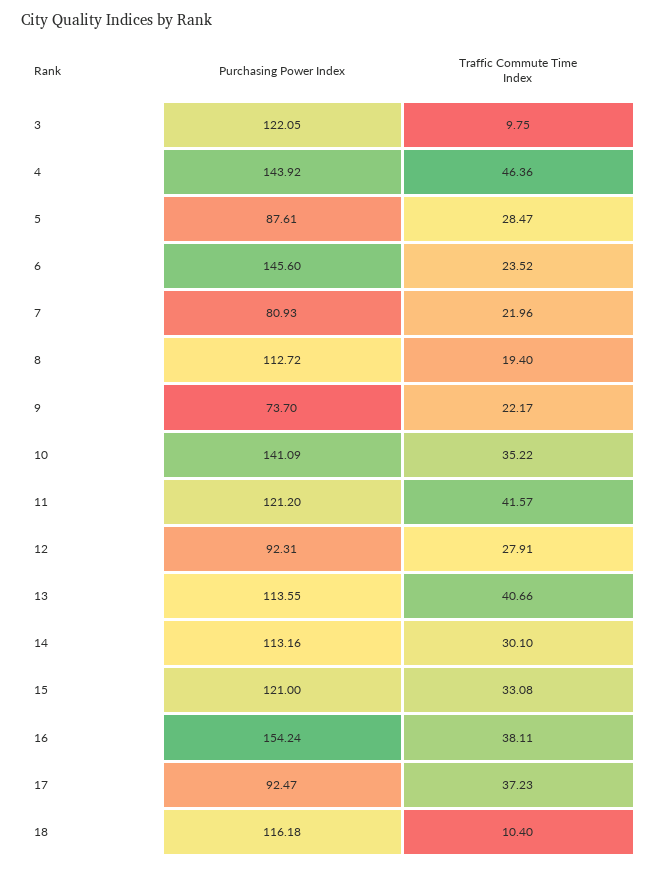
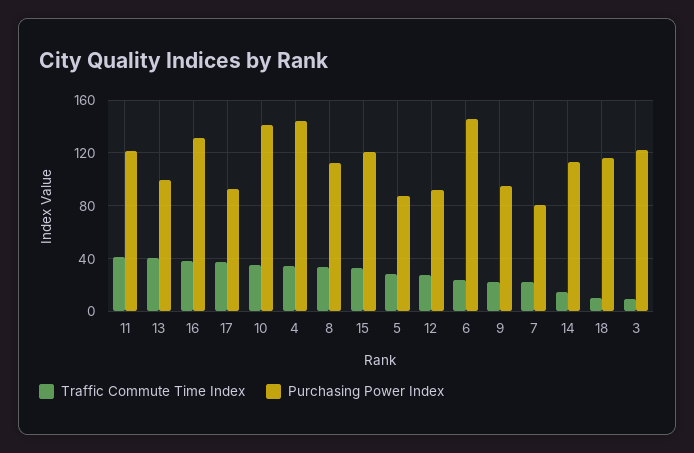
Traffic Commute Time Index, 4: 46.36 -> 35
Traffic Commute Time Index, 8: 19.4 -> 35
Purchasing Power Index, 9: 73.7 -> 95
Purchasing Power Index, 13: 113.55 -> 100
Traffic Commute Time Index, 14: 30.1 -> 15
Purchasing Power Index, 16: 154.24 -> 130

